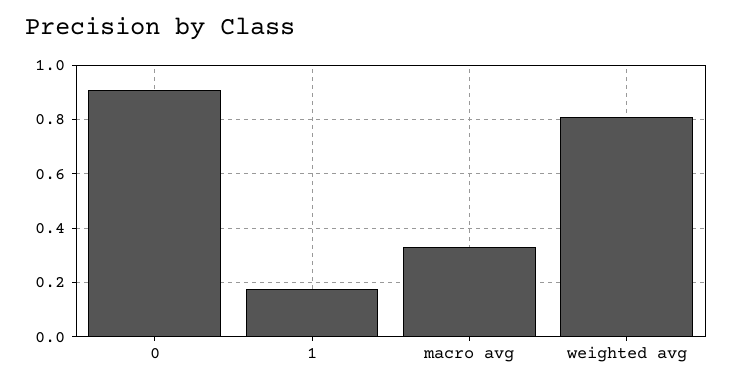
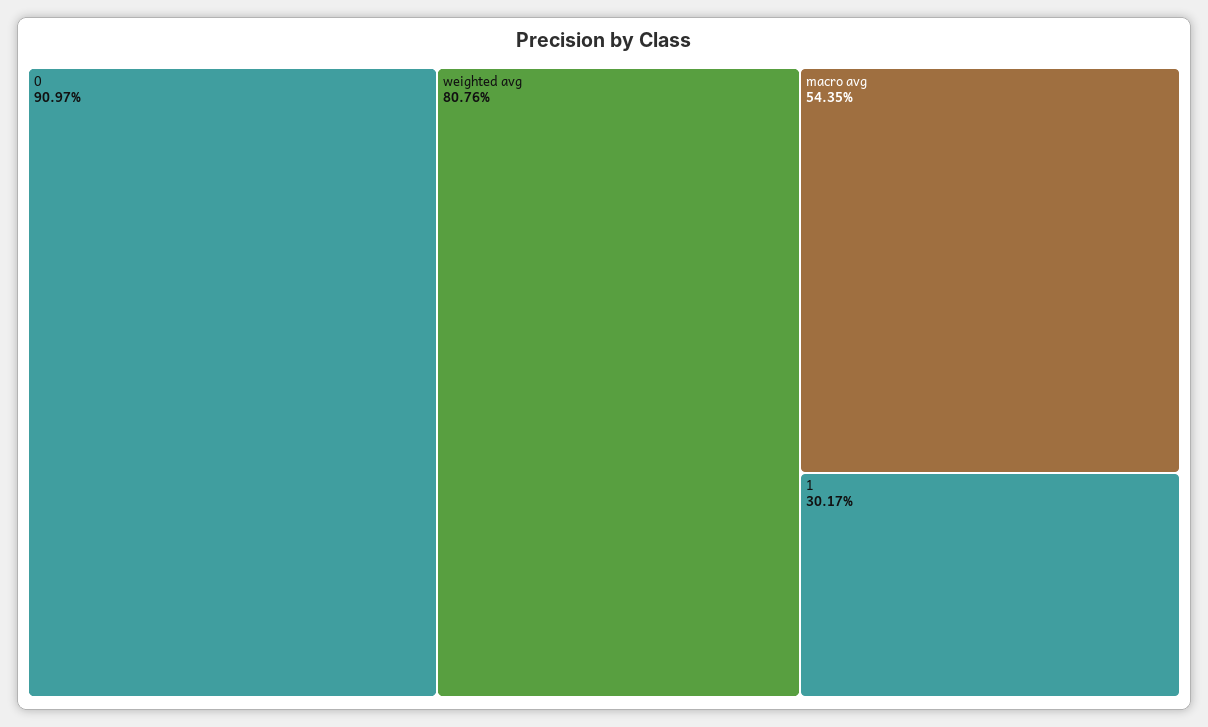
1: 0.175 -> 0.3017
macro avg: 0.325 -> 0.5435

